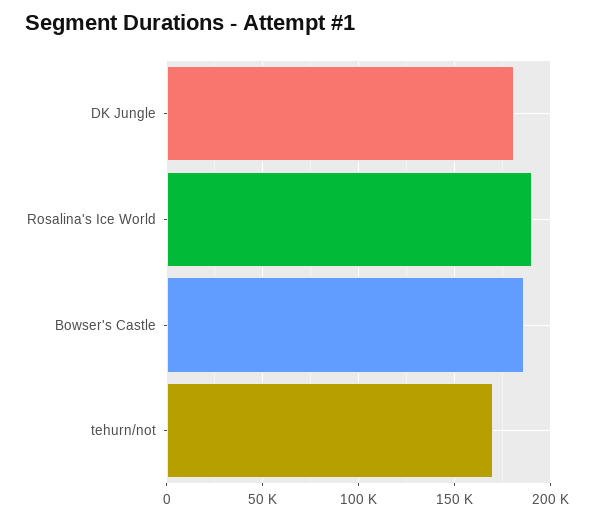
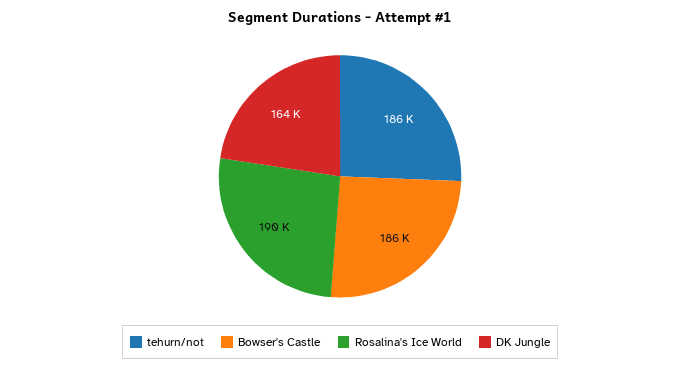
DK Jungle: 180000 -> 164000
tehurn/not: 170000 -> 186000

